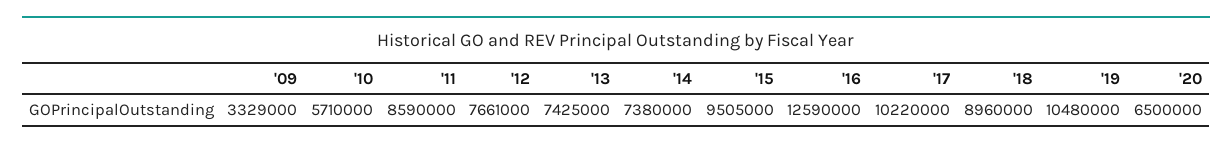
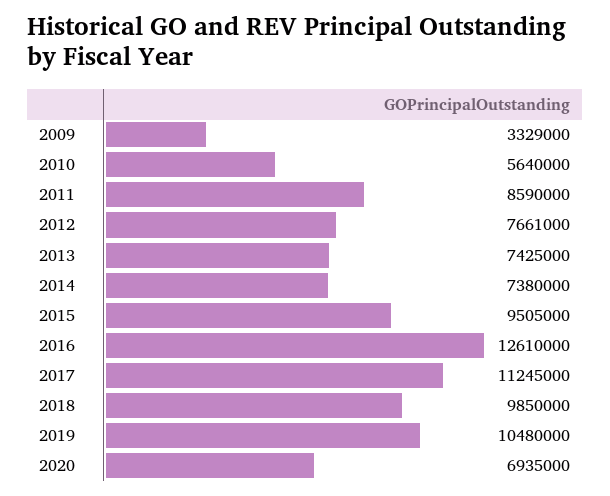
'10: 5710000 -> 5640000
'16: 12590000 -> 12610000
'17: 10220000 -> 11245000
'18: 8960000 -> 9850000
'20: 6500000 -> 6935000

